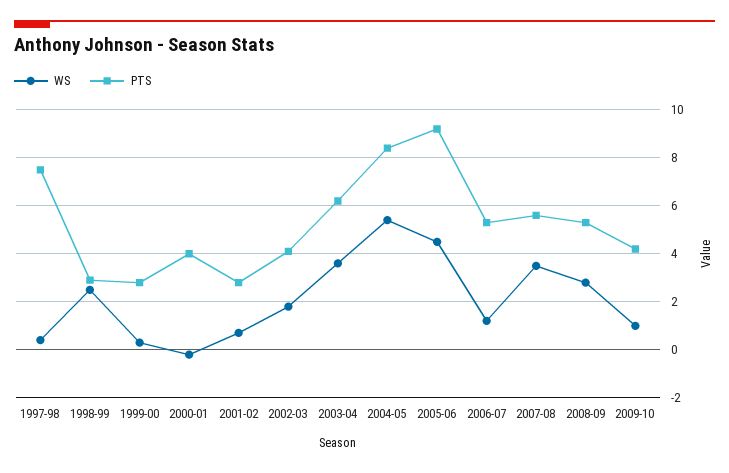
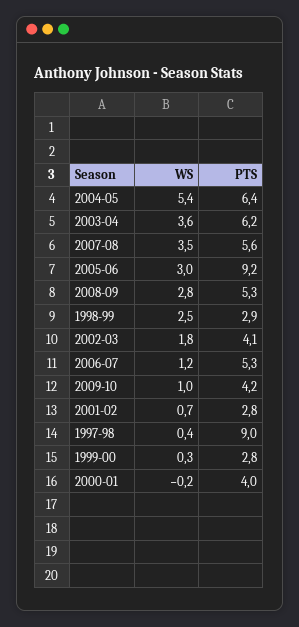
PTS, 1997-98: 7.5 -> 9
PTS, 2004-05: 8.5 -> 6.4
WS, 2005-06: 4.5 -> 3

